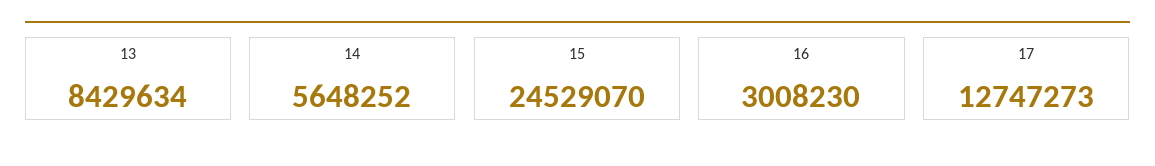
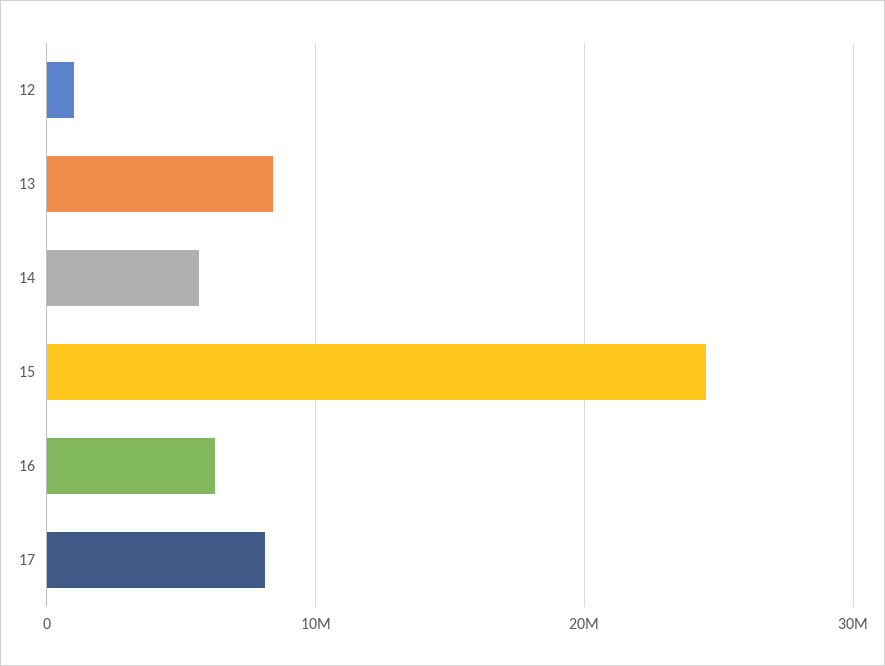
16: 3008230 -> 6000000
17: 12747273 -> 8000000
12: none -> 1000000

